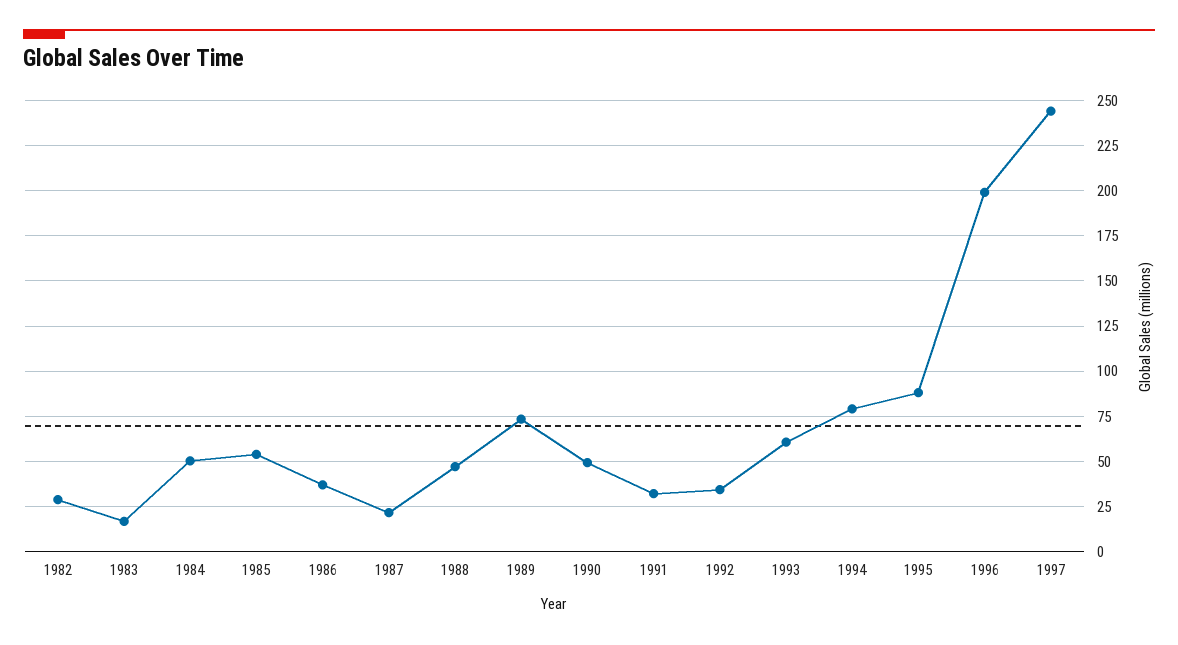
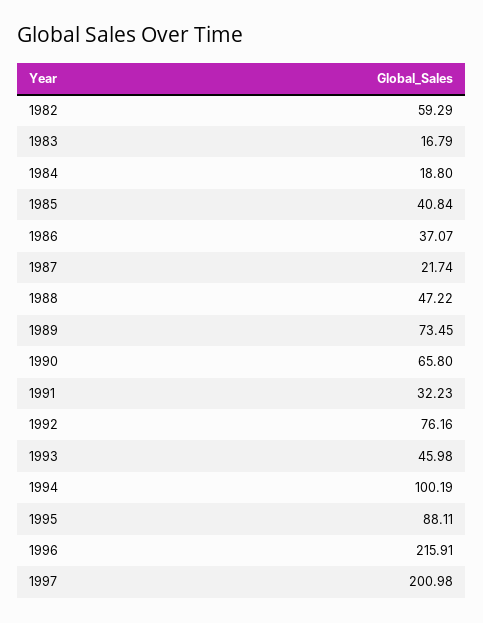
1982: 30 -> 59.29
1984: 50 -> 18.8
1985: 55 -> 40.84
1990: 50 -> 65.8
1992: 35 -> 76.16
1993: 60 -> 45.98
1994: 80 -> 100.19
1996: 200 -> 215.91
1997: 245 -> 200.98

